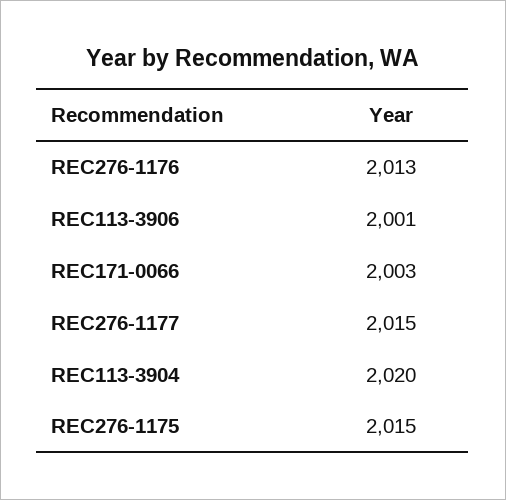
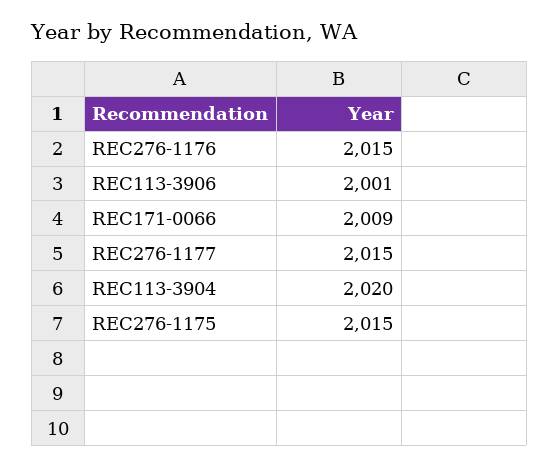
REC276-1176: 2013 -> 2015
REC171-0066: 2003 -> 2009

